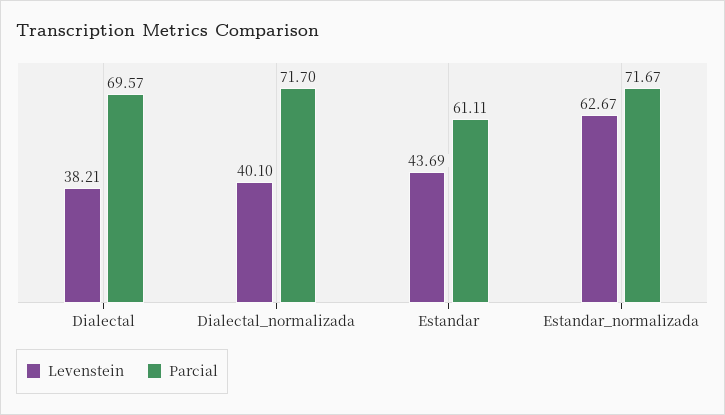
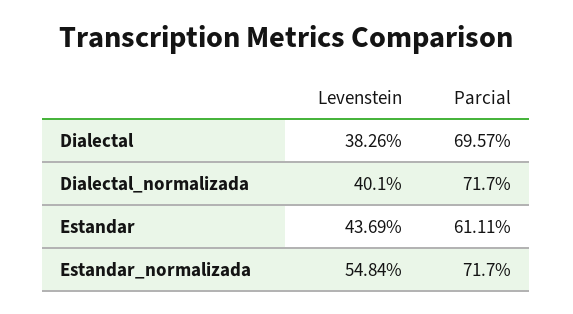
Levenstein, Dialectal: 38.21 -> 38.26
Levenstein, Estandar_normalizada: 62.67 -> 54.84
Parcial, Estandar_normalizada: 71.67 -> 71.7

